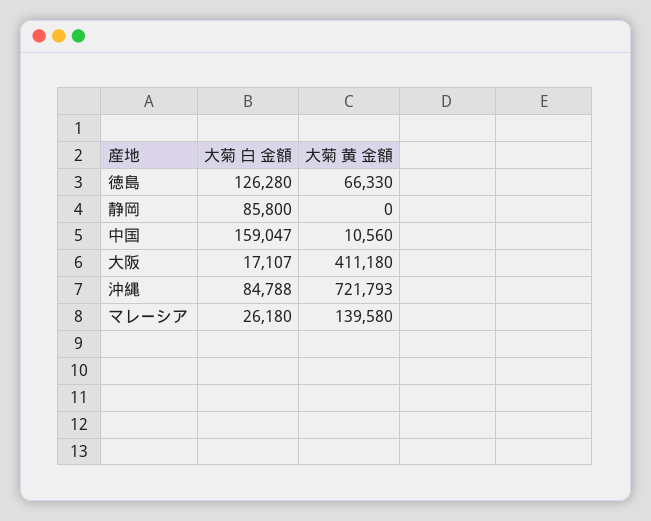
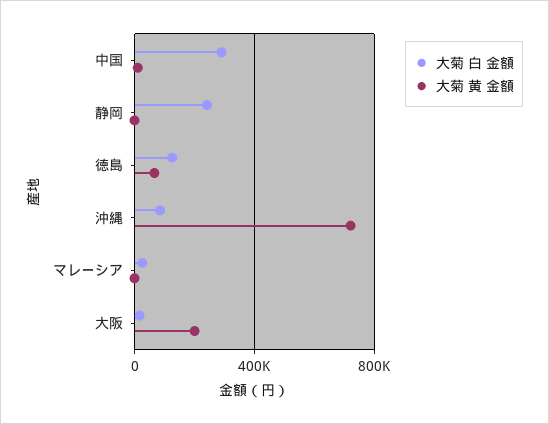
大菊 白 金額, 静岡: 85800 -> 250000
大菊 白 金額, 中国: 159047 -> 300000
大菊 黄 金額, 大阪: 411180 -> 200000
大菊 黄 金額, マレーシア: 139580 -> 0

